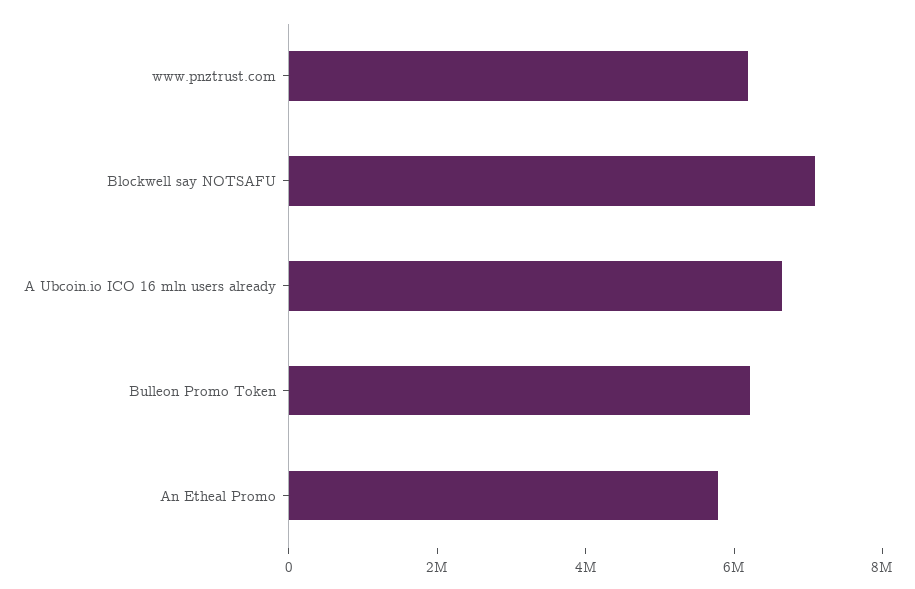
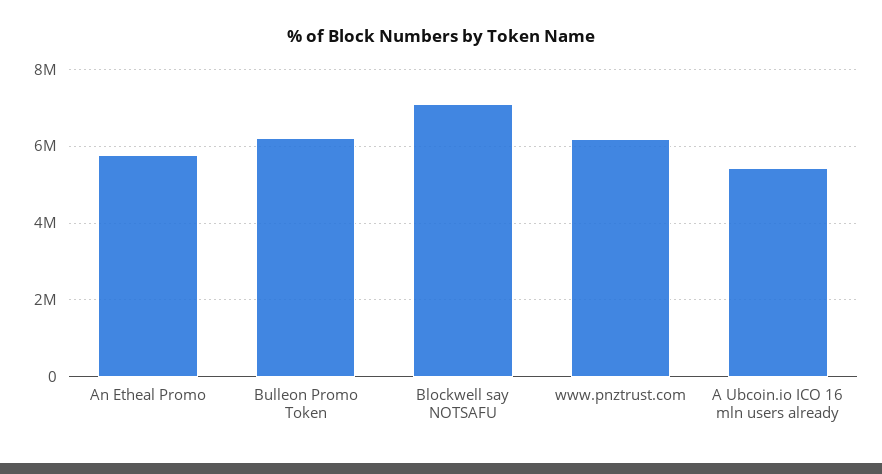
A Ubcoin.io ICO 16 mln users already: 6500000 -> 5400000

